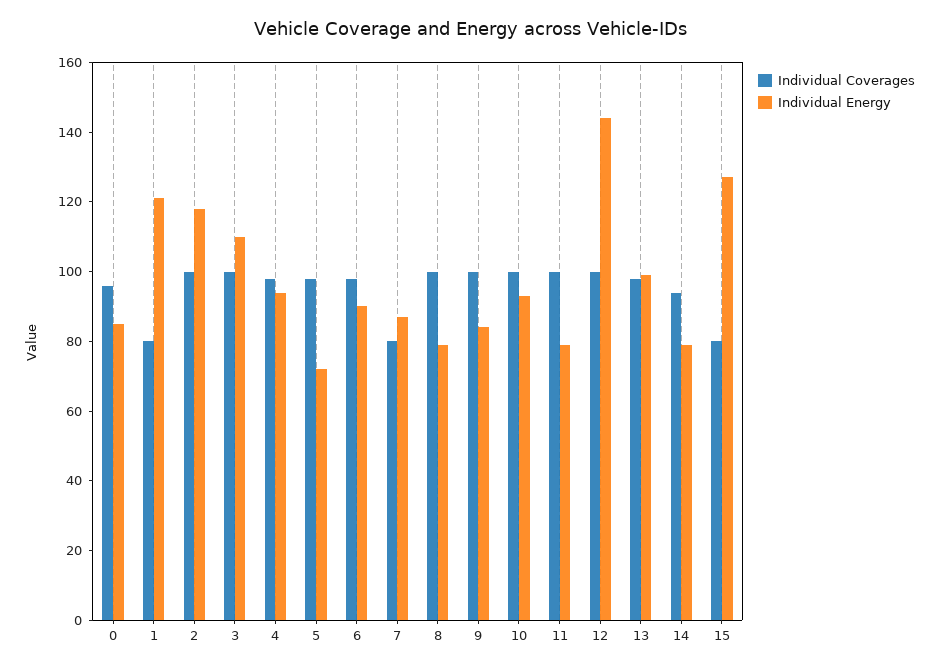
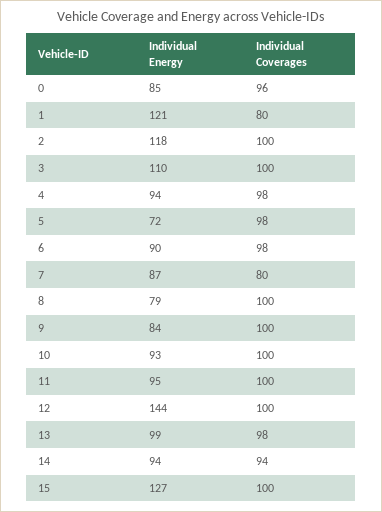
Individual Energy, 11: 80 -> 95
Individual Energy, 14: 80 -> 94
Individual Coverages, 15: 80 -> 100

